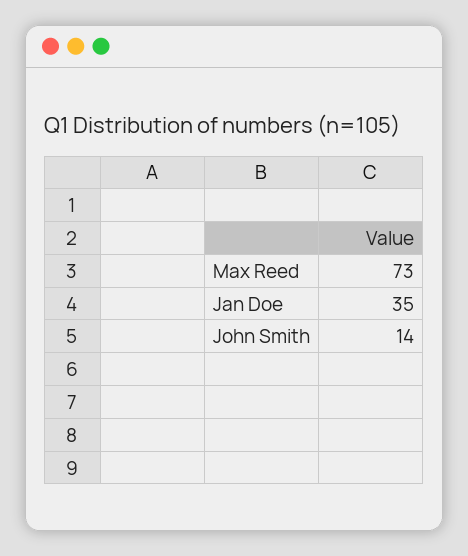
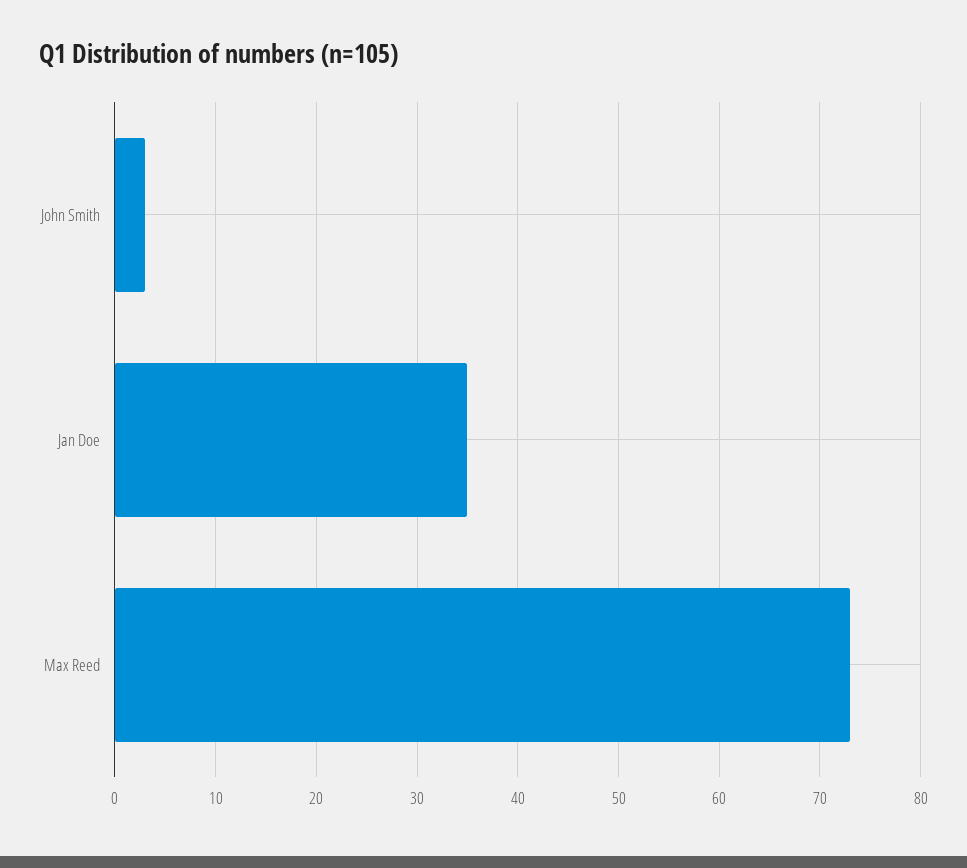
John Smith: 14 -> 3

